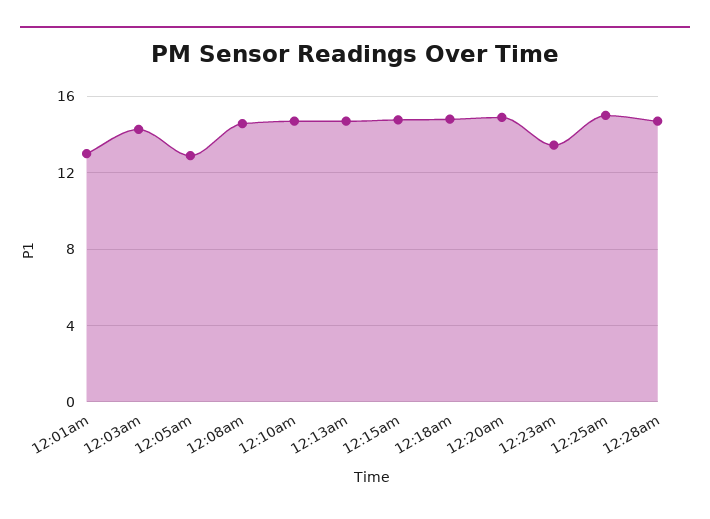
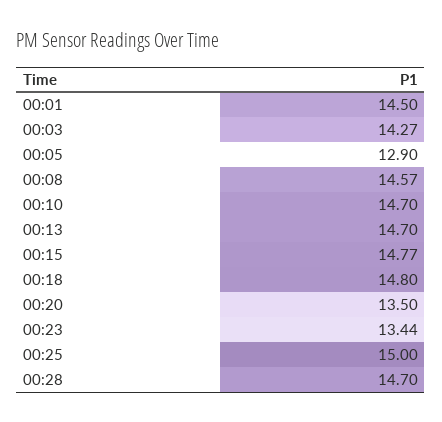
12:01am: 13 -> 14.5
12:20am: 15 -> 13.5

